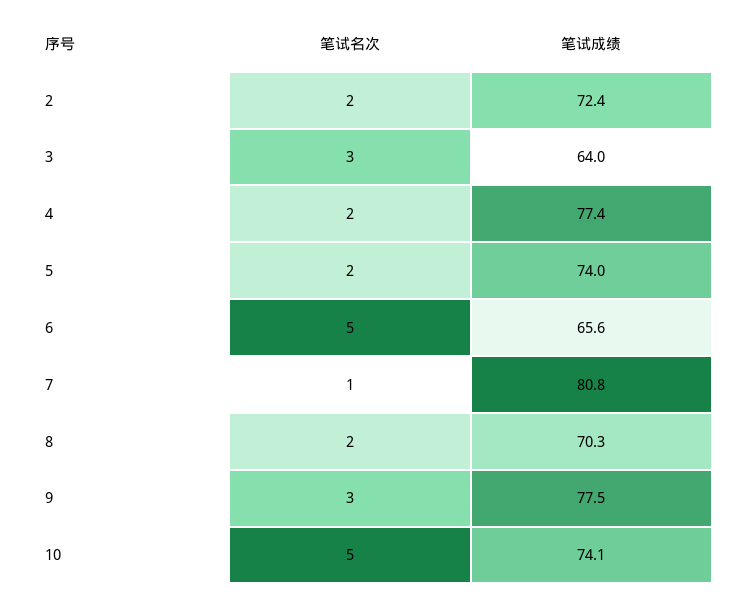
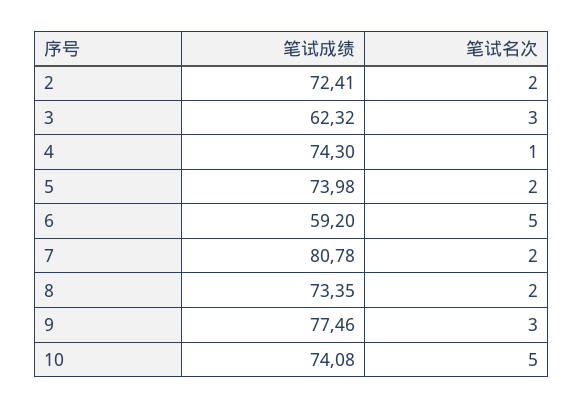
笔试成绩, 3: 64 -> 62.32
笔试名次, 4: 2 -> 1
笔试成绩, 4: 77.4 -> 74.3
笔试成绩, 6: 65.6 -> 59.2
笔试名次, 7: 1 -> 2
笔试成绩, 8: 70.3 -> 73.35

